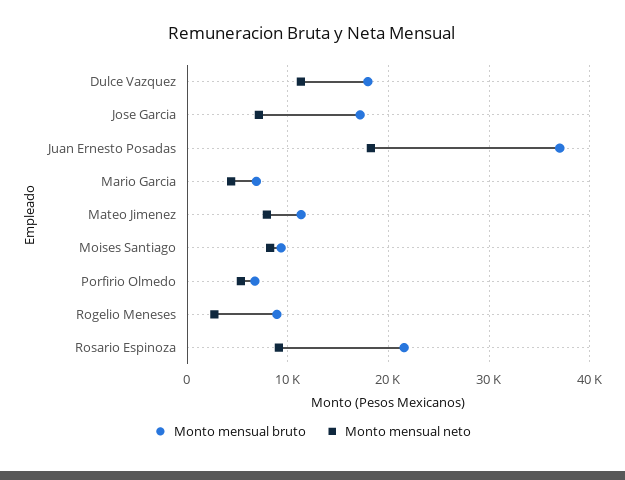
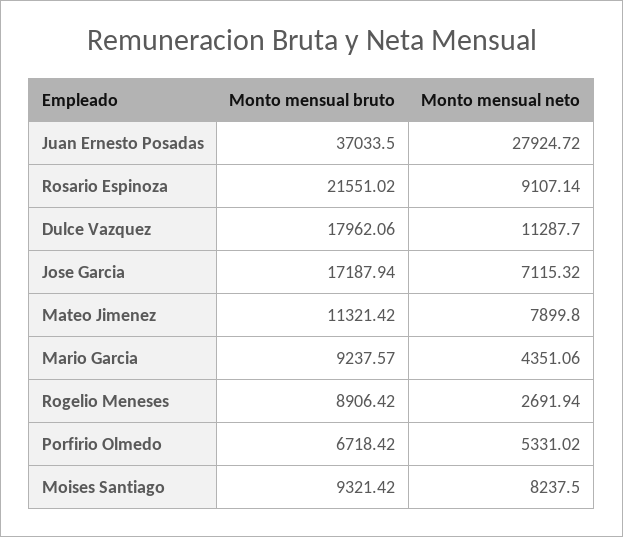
Monto mensual neto, Juan Ernesto Posadas: 18000 -> 27924.72
Monto mensual bruto, Mario Garcia: 7000 -> 9237.57

